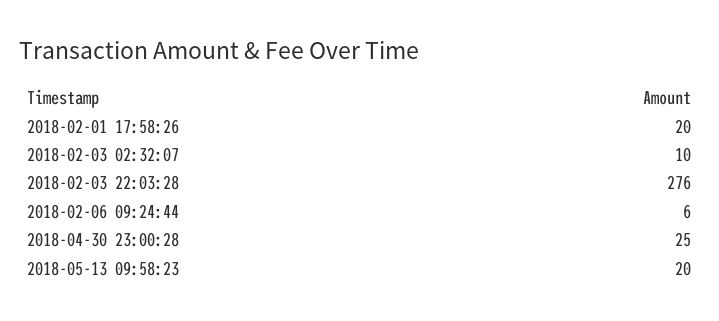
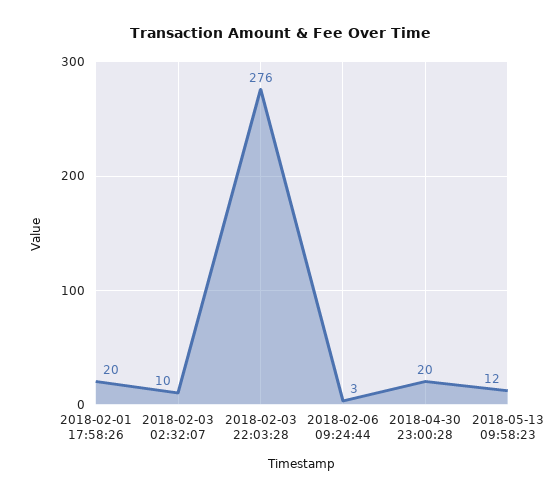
2018-02-06 09:24:44: 6 -> 3
2018-04-30 23:00:28: 25 -> 20
2018-05-13 09:58:23: 20 -> 12

